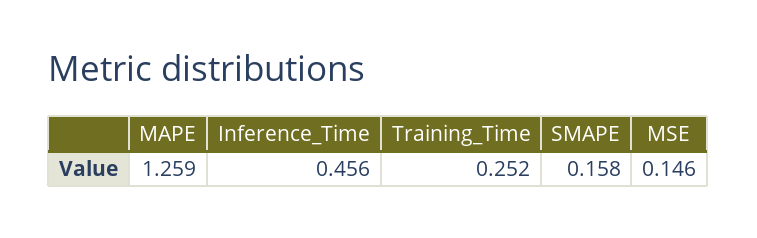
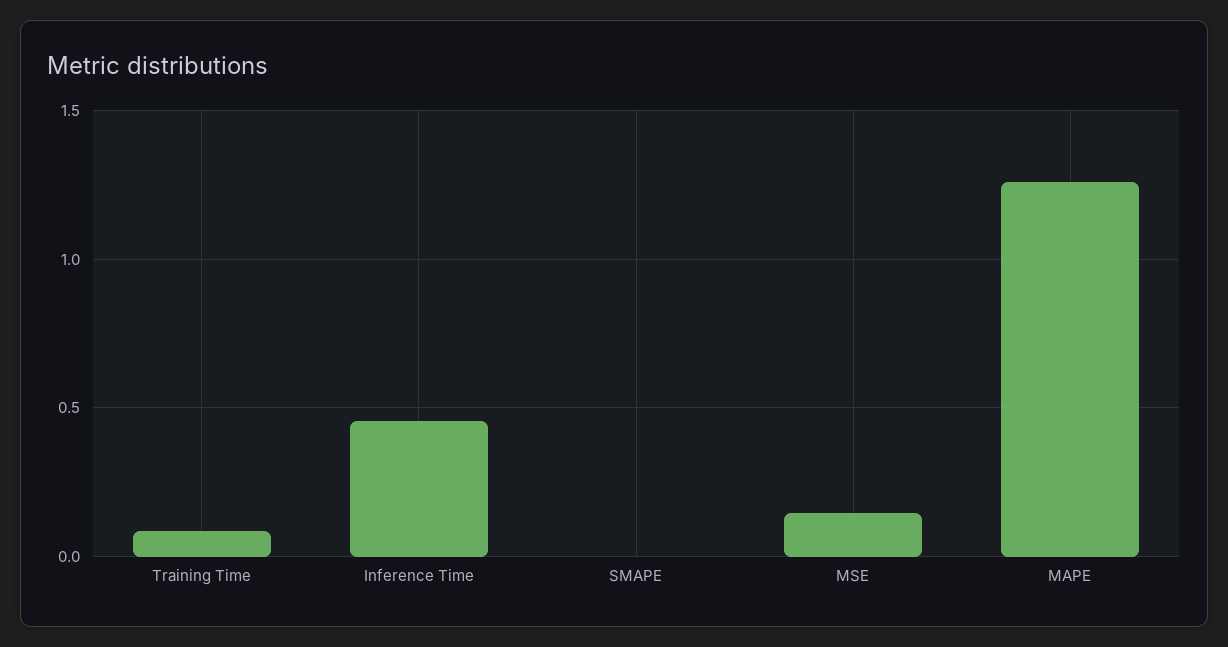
Training_Time: 0.252 -> 0.1
SMAPE: 0.158 -> 0

